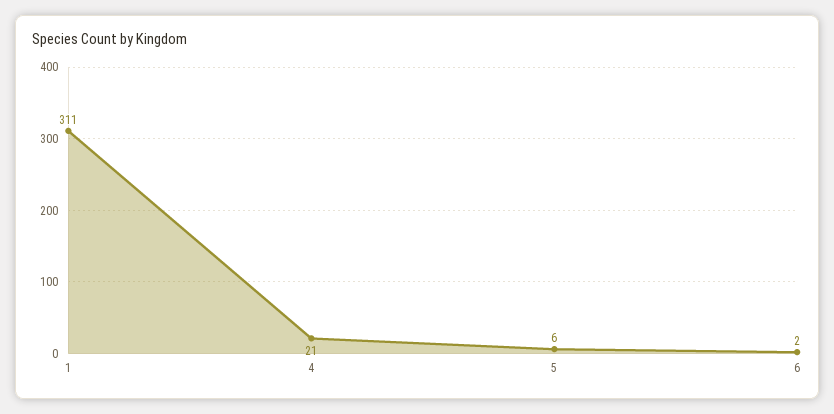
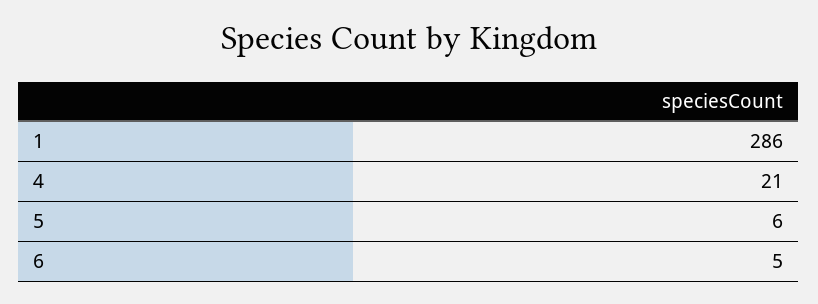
1: 311 -> 286
6: 2 -> 5

